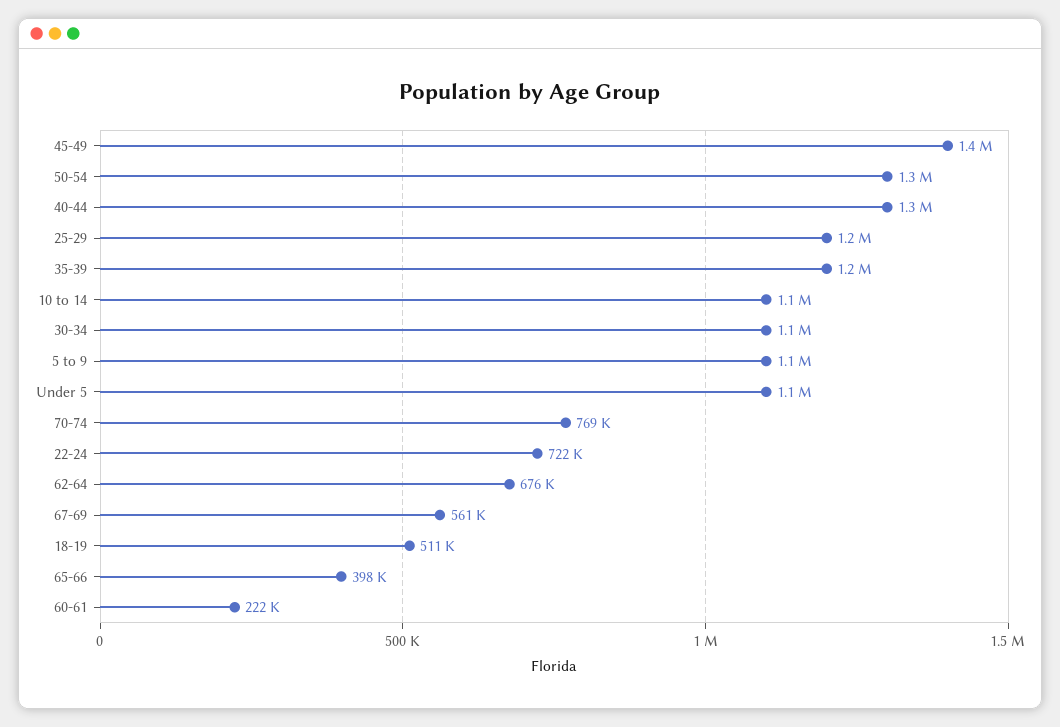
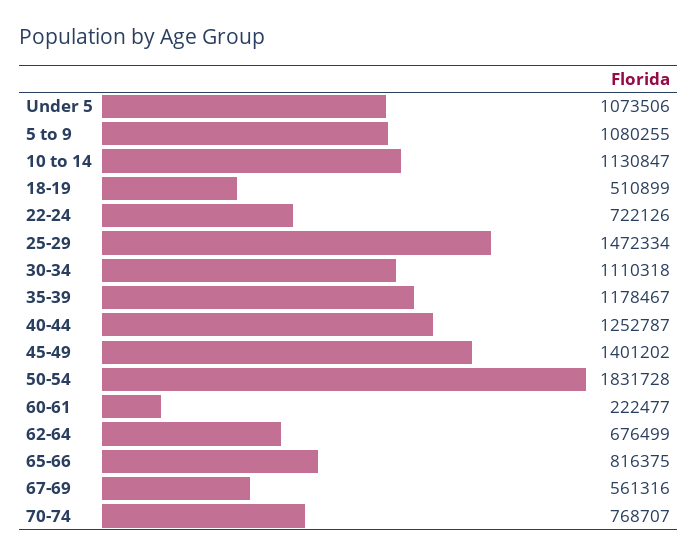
50-54: 1300000 -> 1831728
25-29: 1200000 -> 1472334
65-66: 398000 -> 816375

